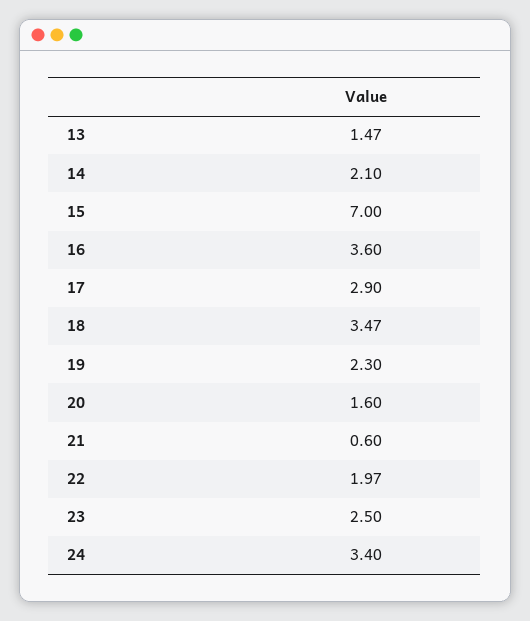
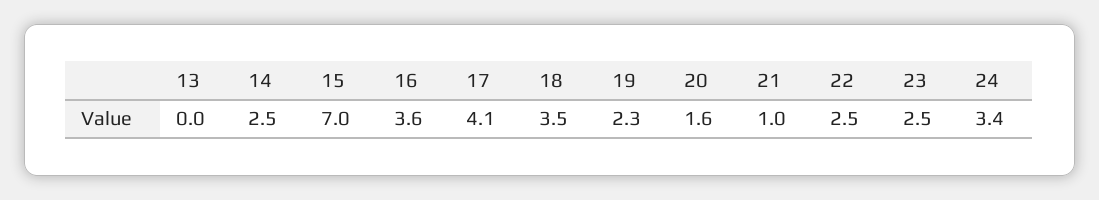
13: 1.47 -> 0
14: 2.1 -> 2.5
17: 2.9 -> 4.1
21: 0.6 -> 1
22: 1.97 -> 2.5

